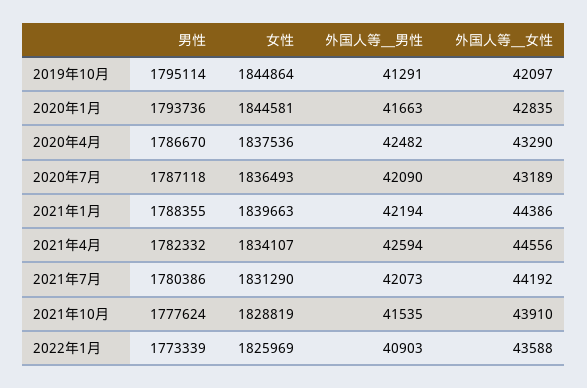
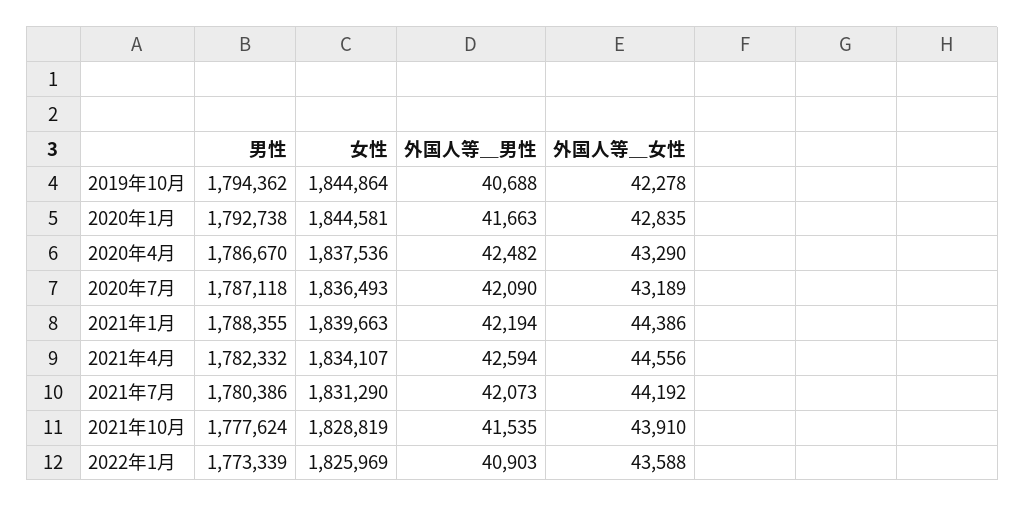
男性, 2019年10月: 1795114 -> 1794362
外国人等＿男性, 2019年10月: 41291 -> 40688
外国人等＿女性, 2019年10月: 42097 -> 42278
男性, 2020年1月: 1793736 -> 1792738

